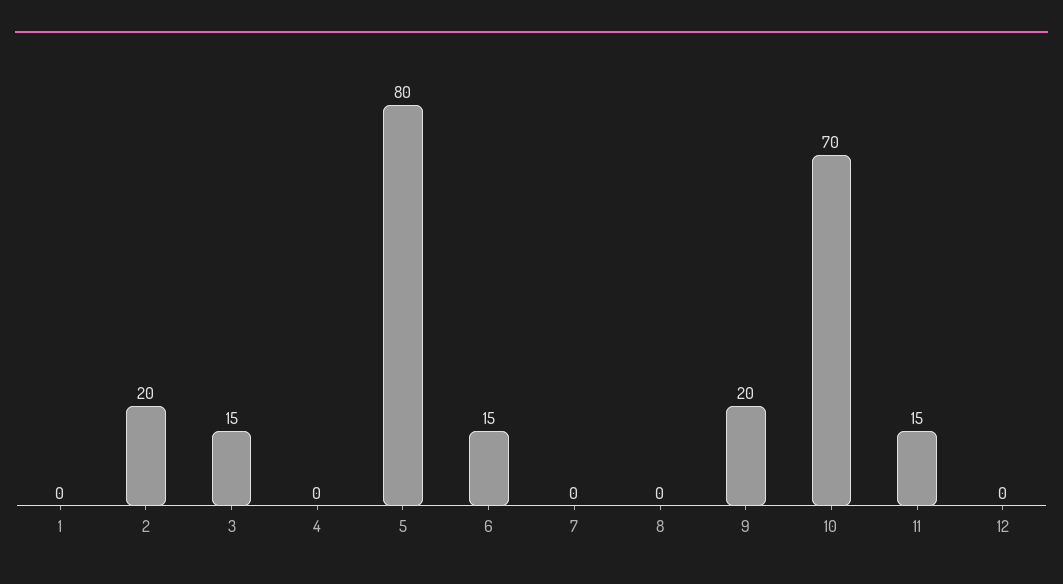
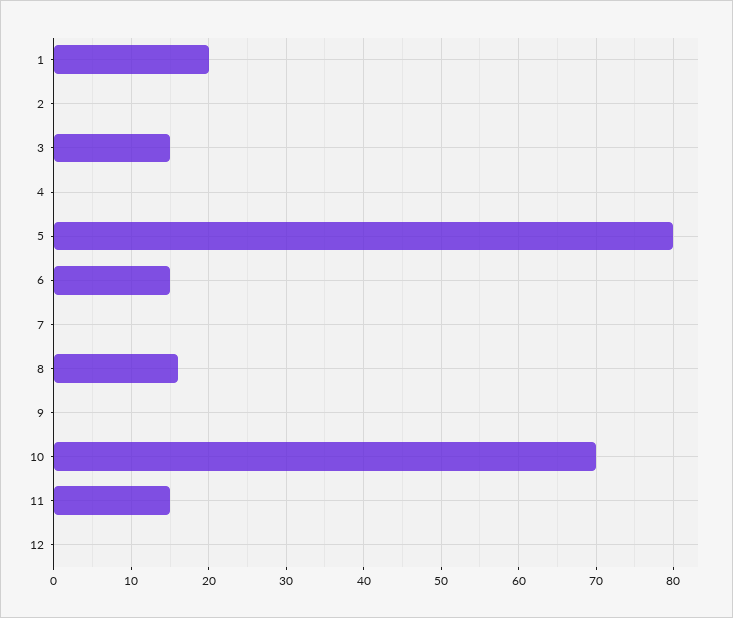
1: 0 -> 20
2: 20 -> 0
8: 0 -> 16
9: 20 -> 0

